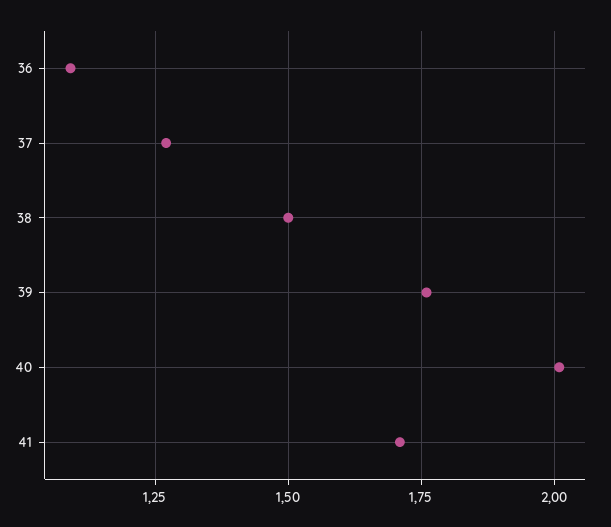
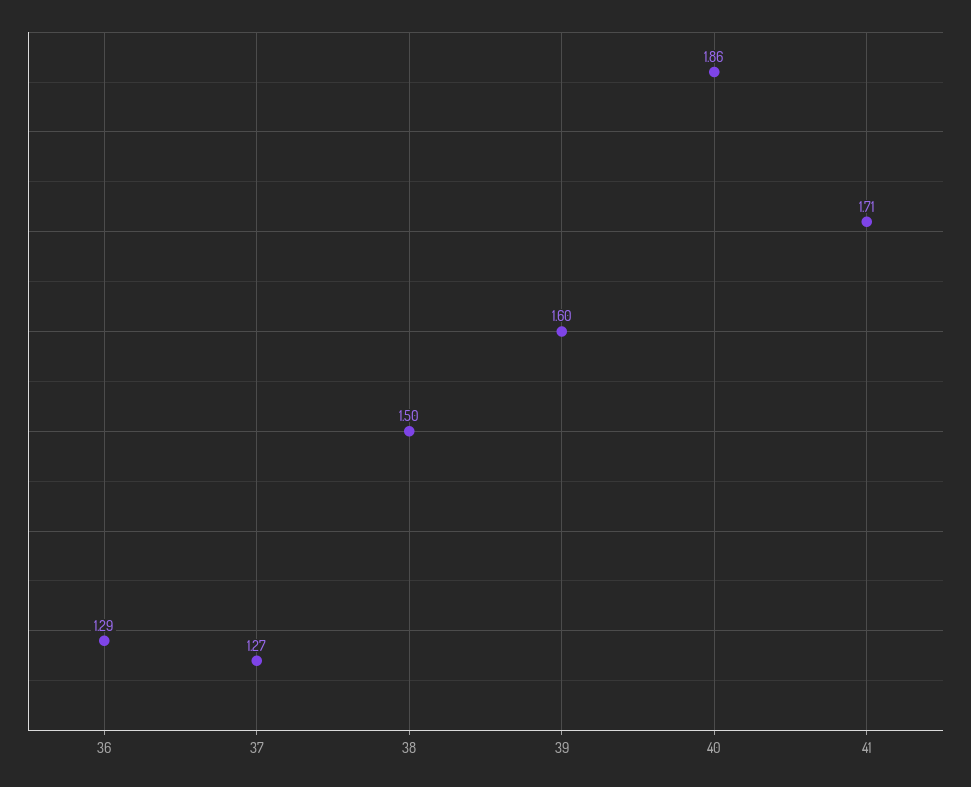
36: 1.1 -> 1.29
39: 1.75 -> 1.6
40: 2 -> 1.86

